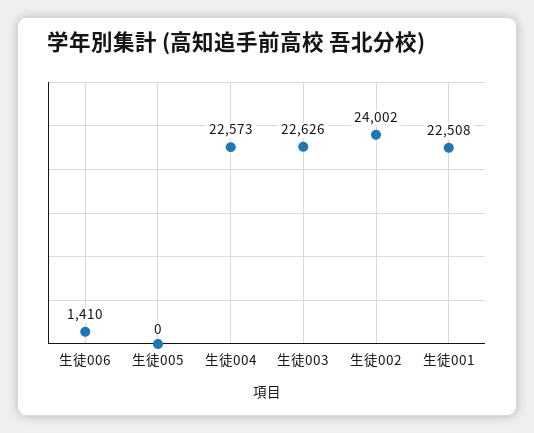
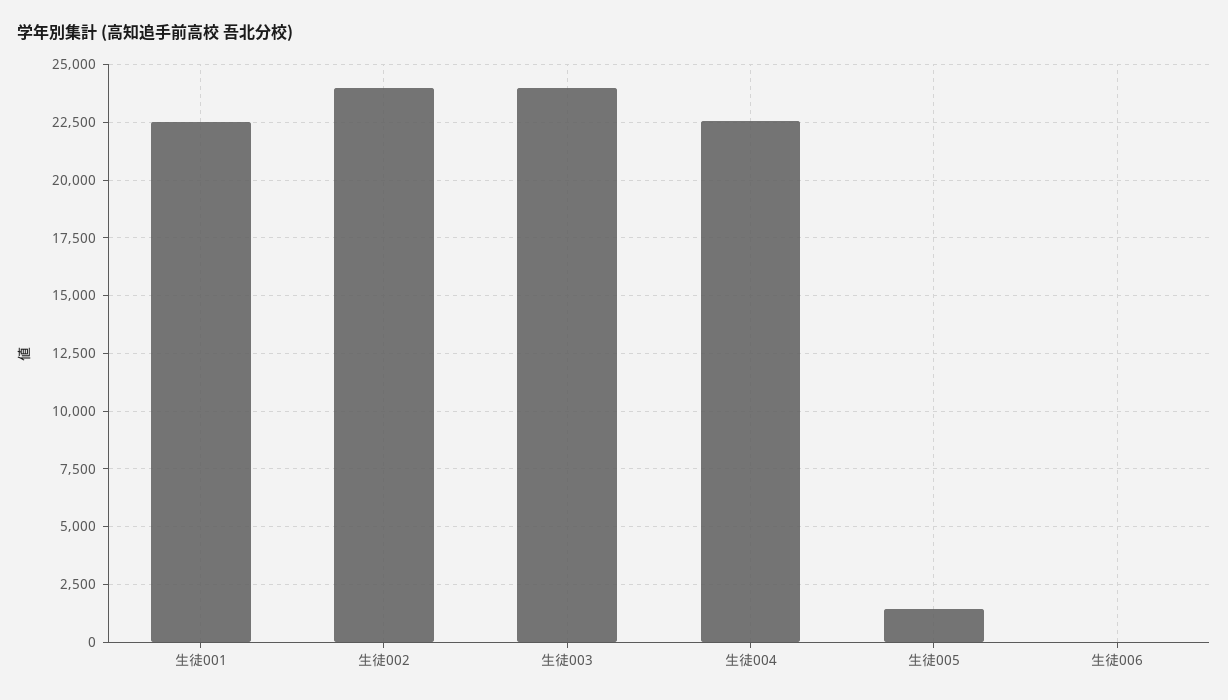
生徒006: 1410 -> 0
生徒005: 0 -> 1500
生徒003: 22626 -> 24000

